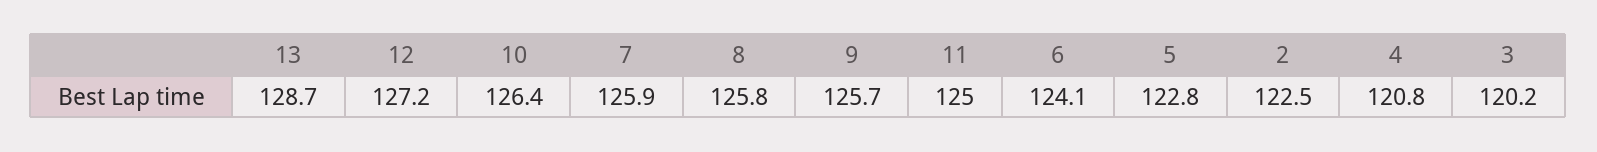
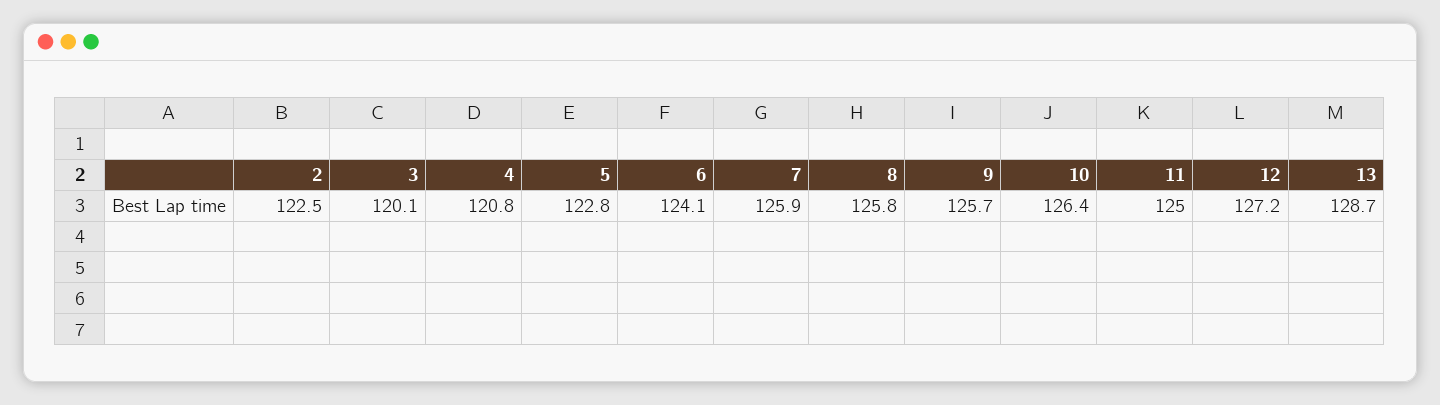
3: 120.2 -> 120.1

